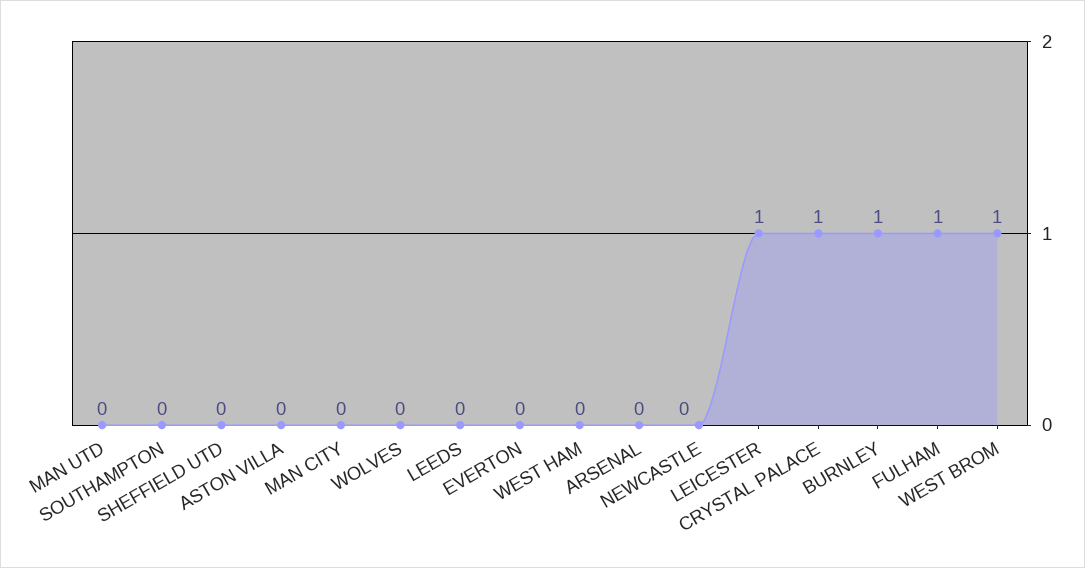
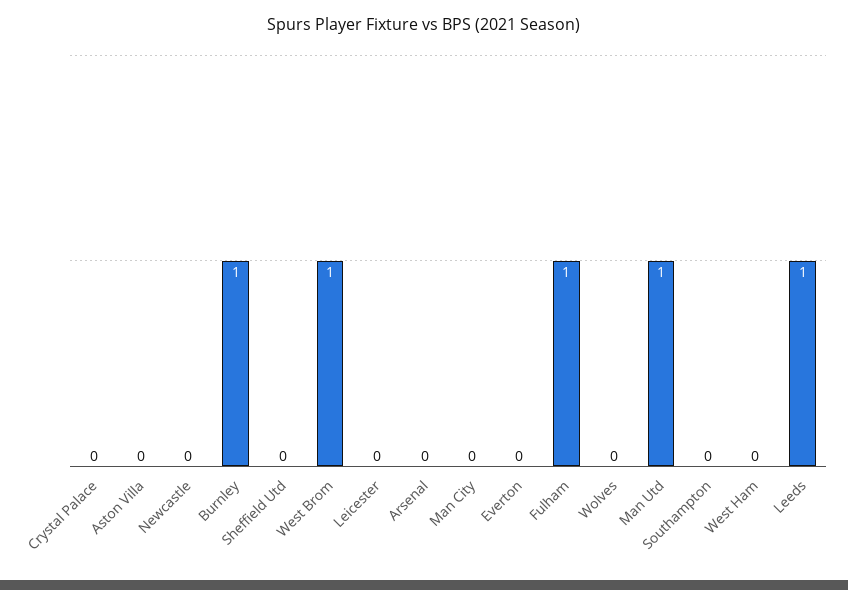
MAN UTD: 0 -> 1
LEEDS: 0 -> 1
LEICESTER: 1 -> 0
CRYSTAL PALACE: 1 -> 0

